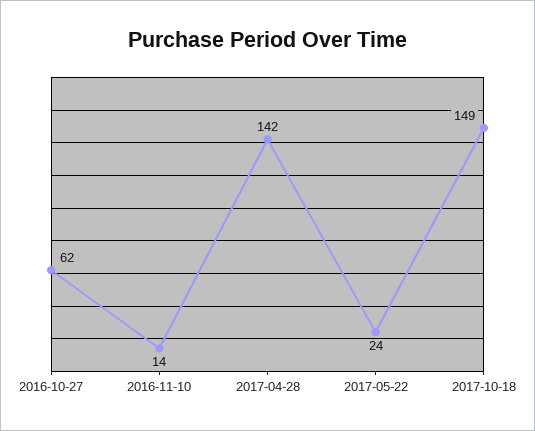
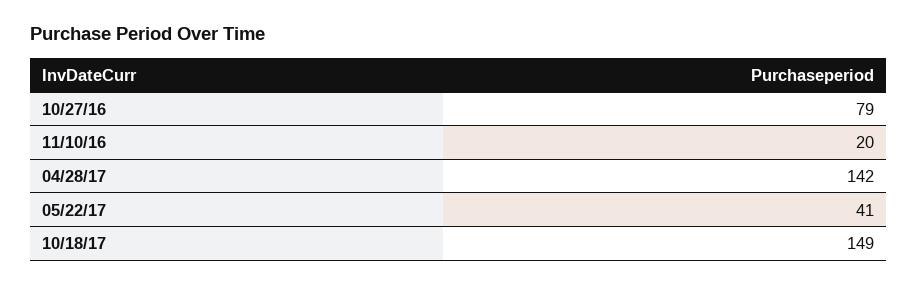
2016-10-27: 62 -> 79
2016-11-10: 14 -> 20
2017-05-22: 24 -> 41

